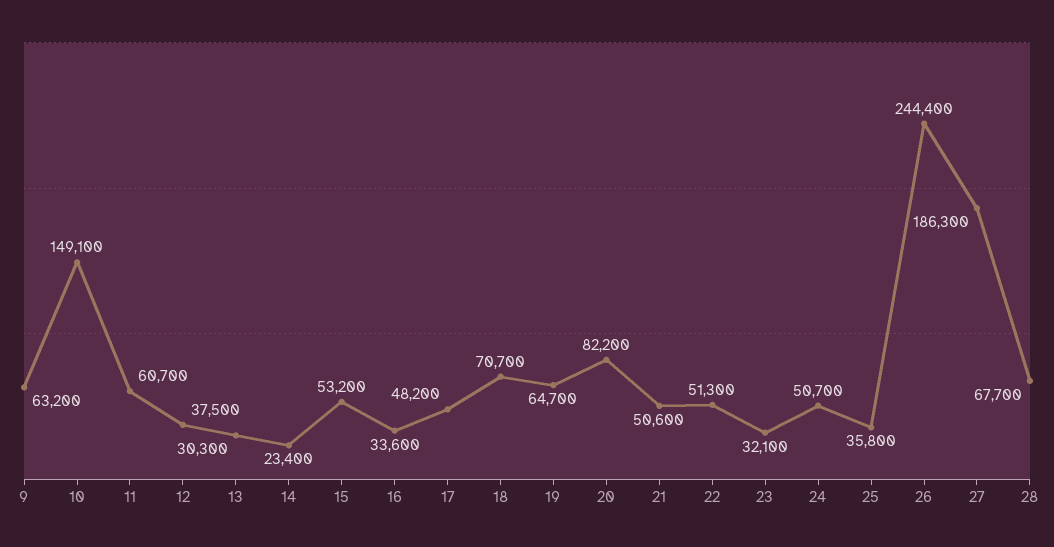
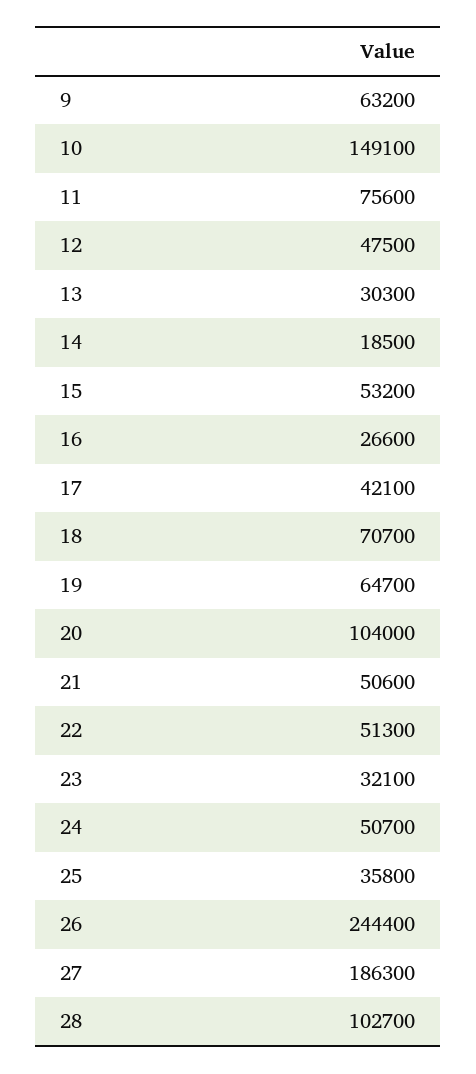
11: 60700 -> 75600
12: 37500 -> 47500
14: 23400 -> 18500
16: 33600 -> 26600
17: 48200 -> 42100
20: 82200 -> 104000
28: 67700 -> 102700

